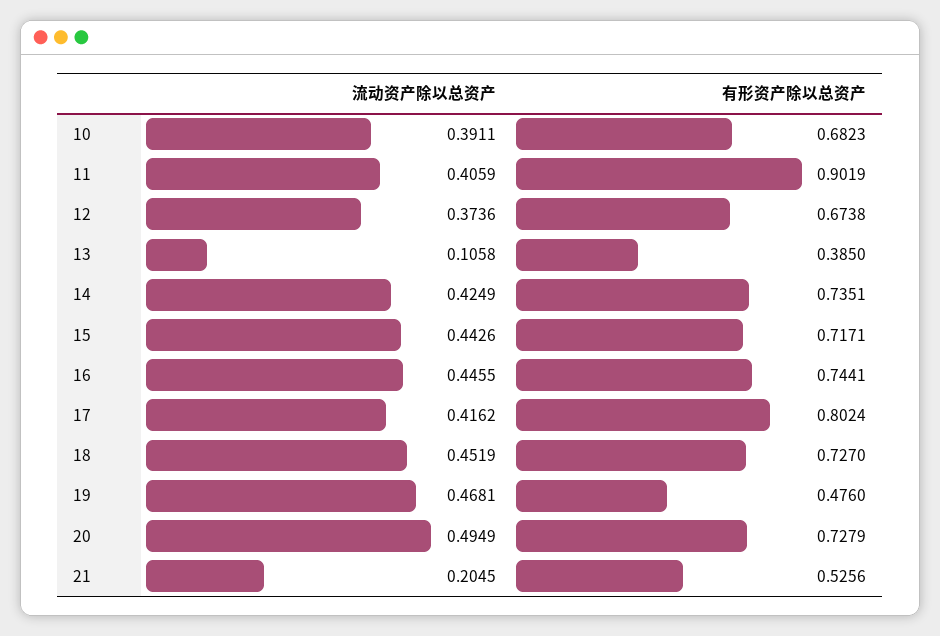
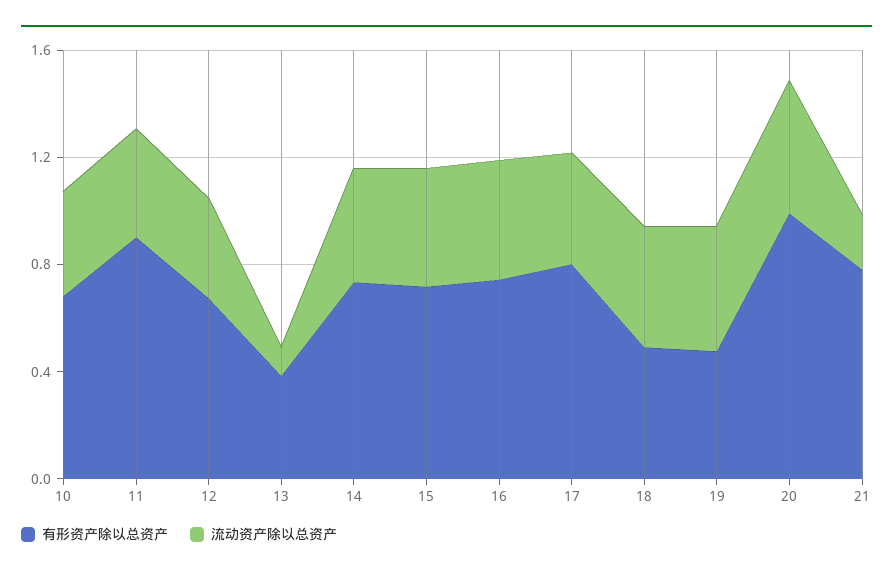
有形资产除以总资产, 18: 0.727 -> 0.5
有形资产除以总资产, 20: 0.7279 -> 1
有形资产除以总资产, 21: 0.5256 -> 0.8

